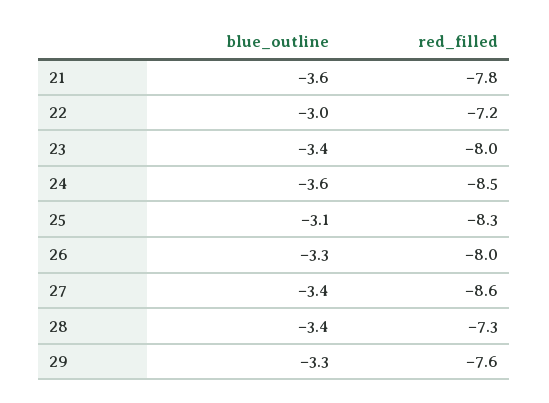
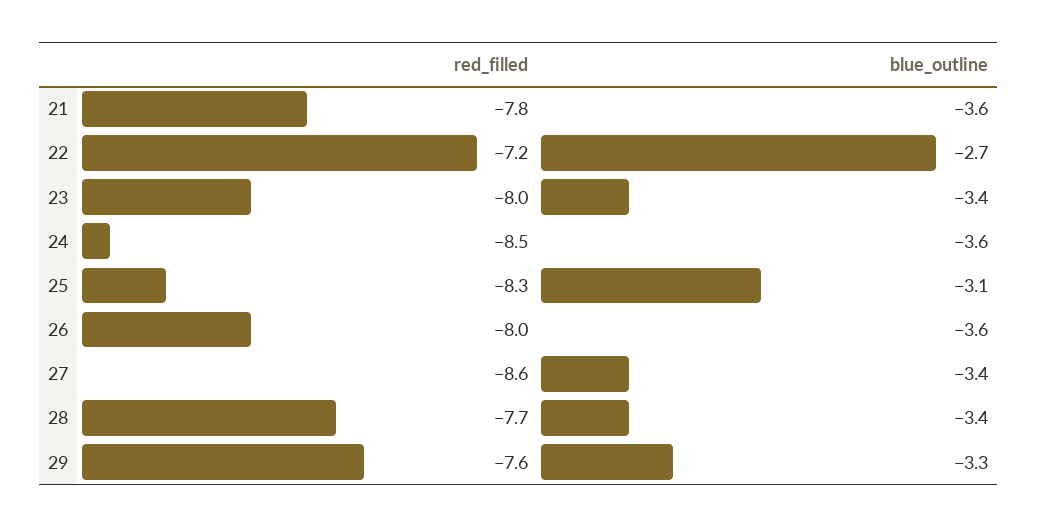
blue_outline, 22: -3 -> -2.7
blue_outline, 26: -3.3 -> -3.6
red_filled, 28: -7.3 -> -7.7

